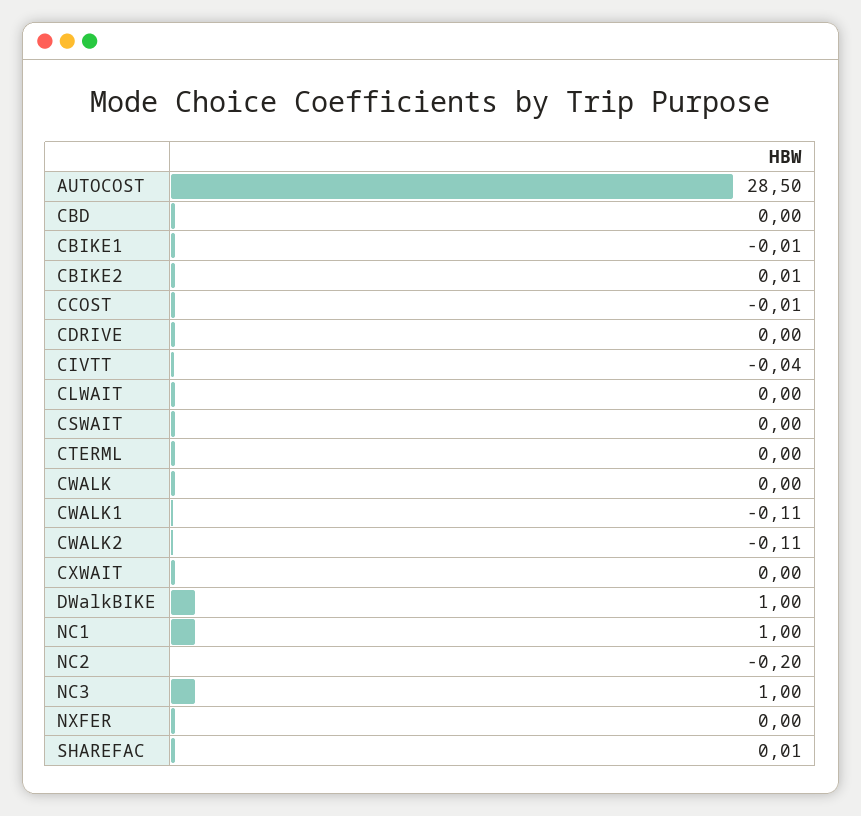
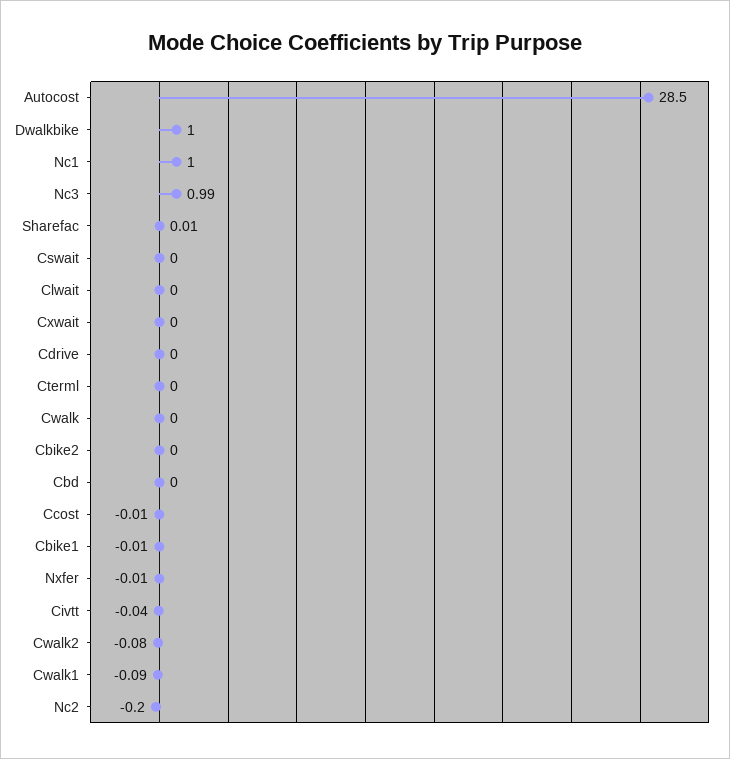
CBIKE2: 0.01 -> 0
CWALK1: -0.11 -> -0.09
CWALK2: -0.11 -> -0.08
NC3: 1 -> 0.99
NXFER: 0 -> -0.01

